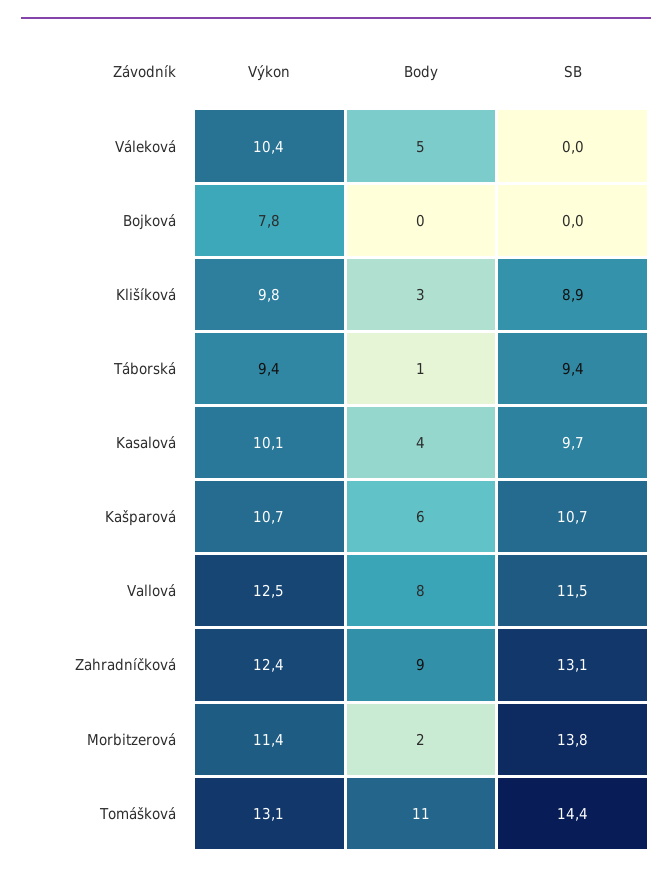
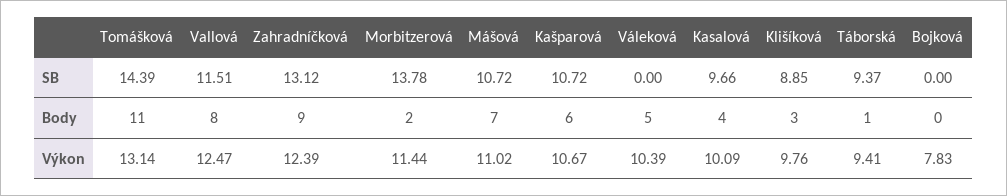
SB, Mášová: none -> 10.72
Body, Mášová: none -> 7
Výkon, Mášová: none -> 11.02

